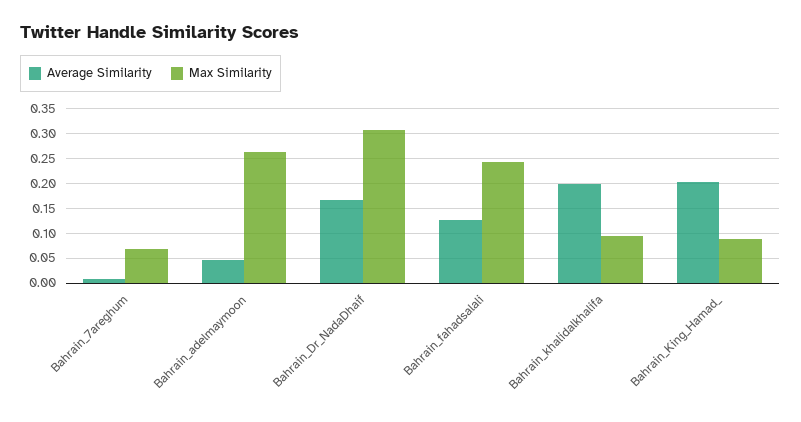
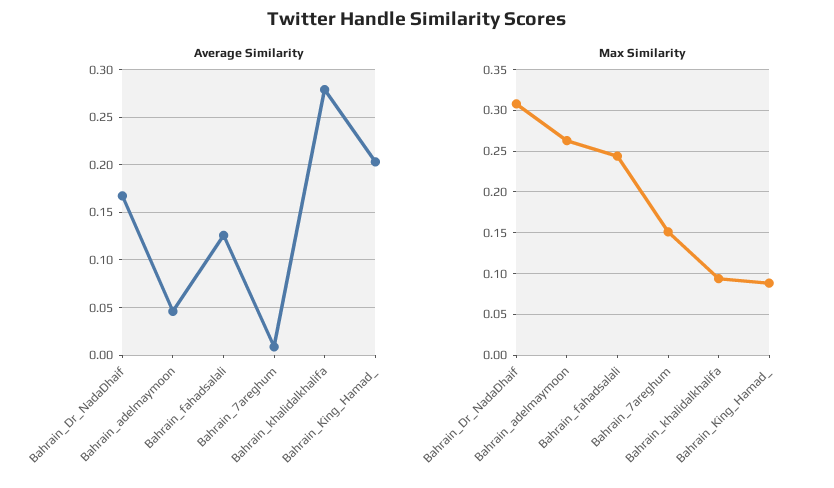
Max Similarity, Bahrain_7areghum: 0.075 -> 0.15
Average Similarity, Bahrain_khalidalkhalifa: 0.2 -> 0.28

